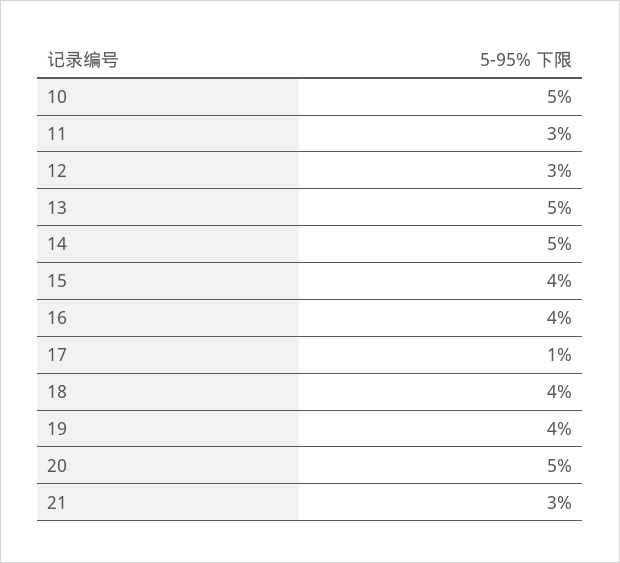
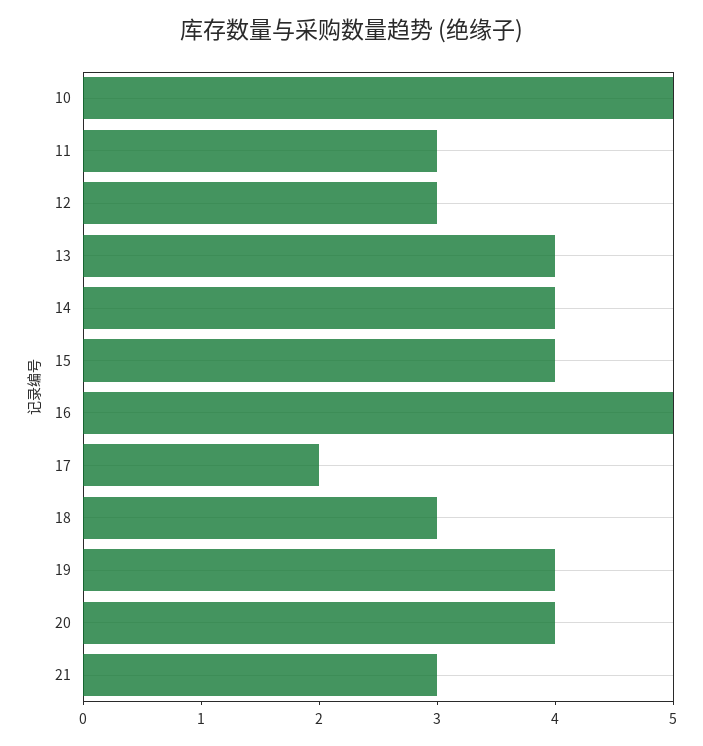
13: 5 -> 4
14: 5 -> 4
16: 4 -> 5
17: 1 -> 2
18: 4 -> 3
20: 5 -> 4

